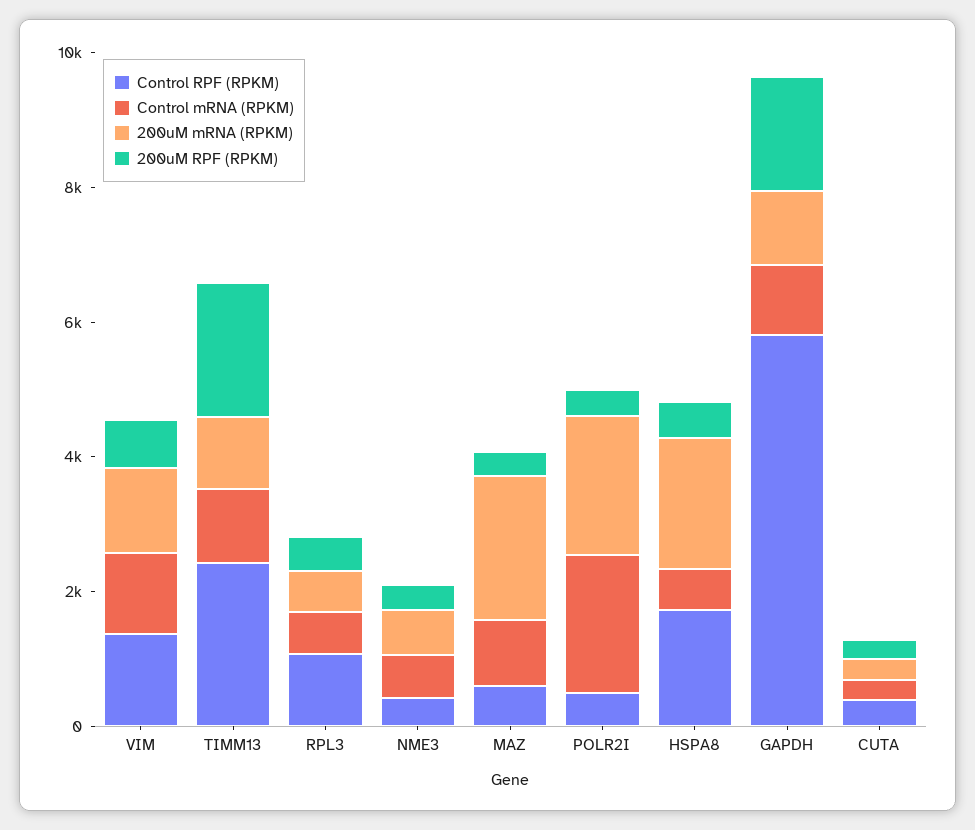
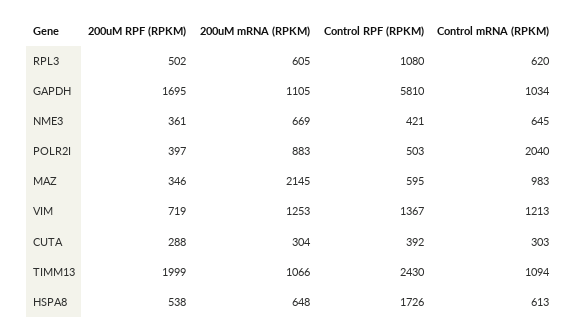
200uM mRNA (RPKM), POLR2I: 2000 -> 883
200uM mRNA (RPKM), HSPA8: 2000 -> 648

